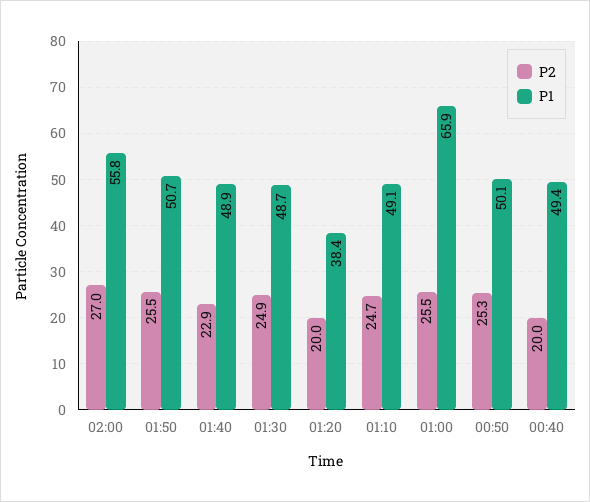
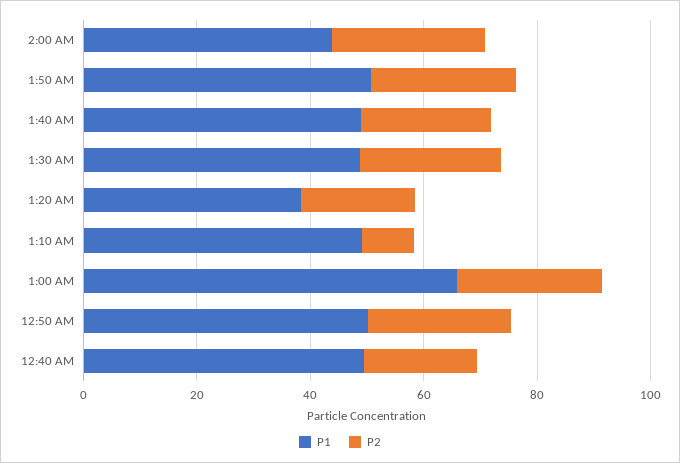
P1, 02:00: 55.8 -> 45
P2, 01:10: 24.7 -> 10

